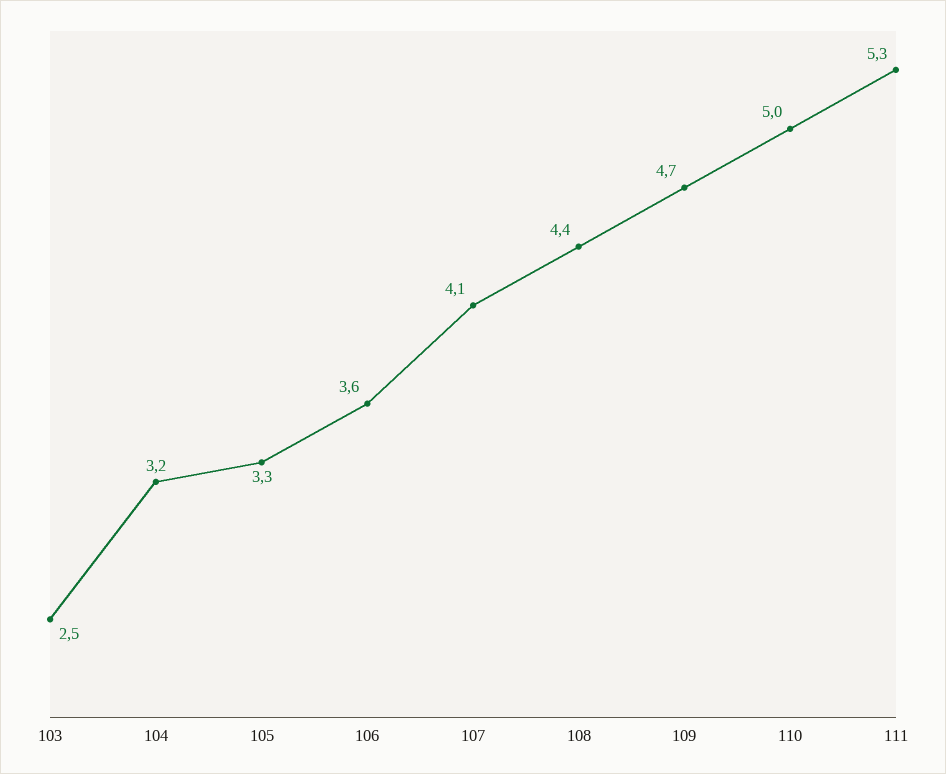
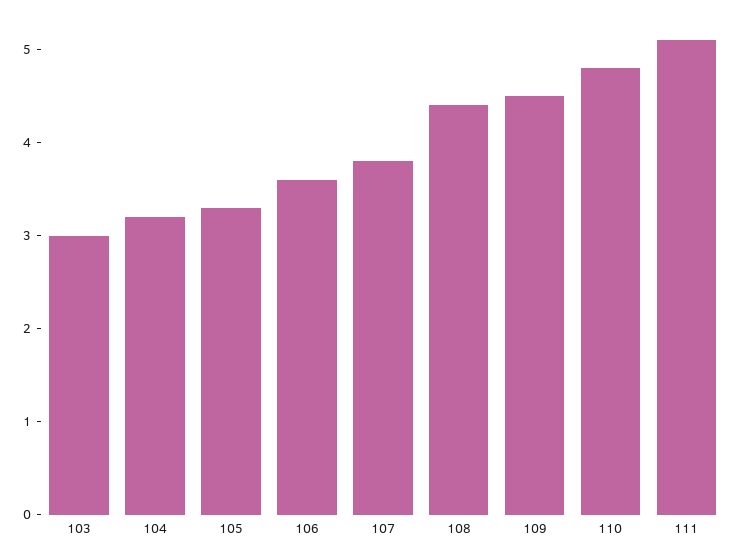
103: 2.5 -> 3
107: 4.1 -> 3.8
109: 4.7 -> 4.5
110: 5 -> 4.8
111: 5.3 -> 5.1

